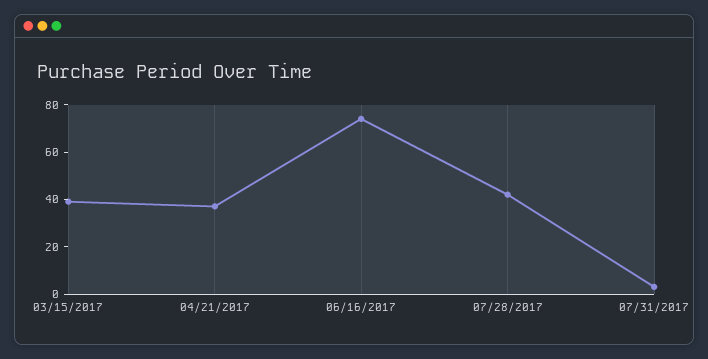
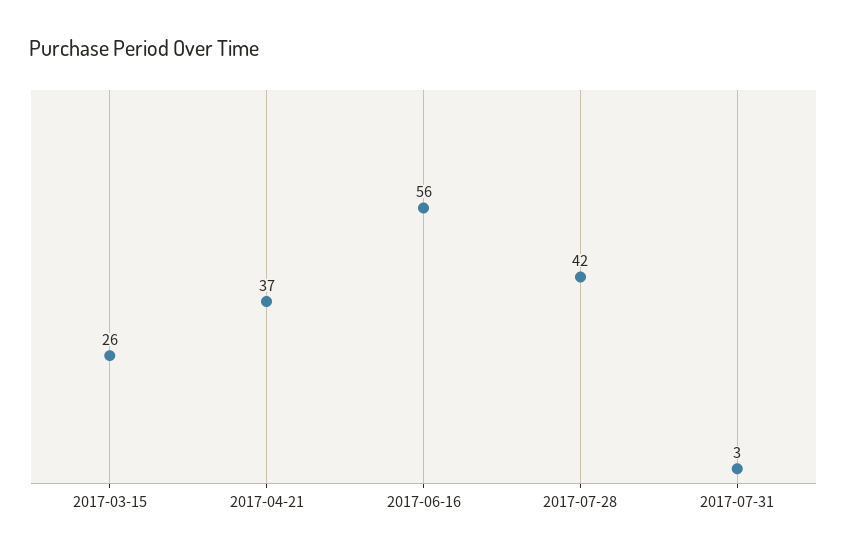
03/15/2017: 40 -> 26
06/16/2017: 75 -> 56

